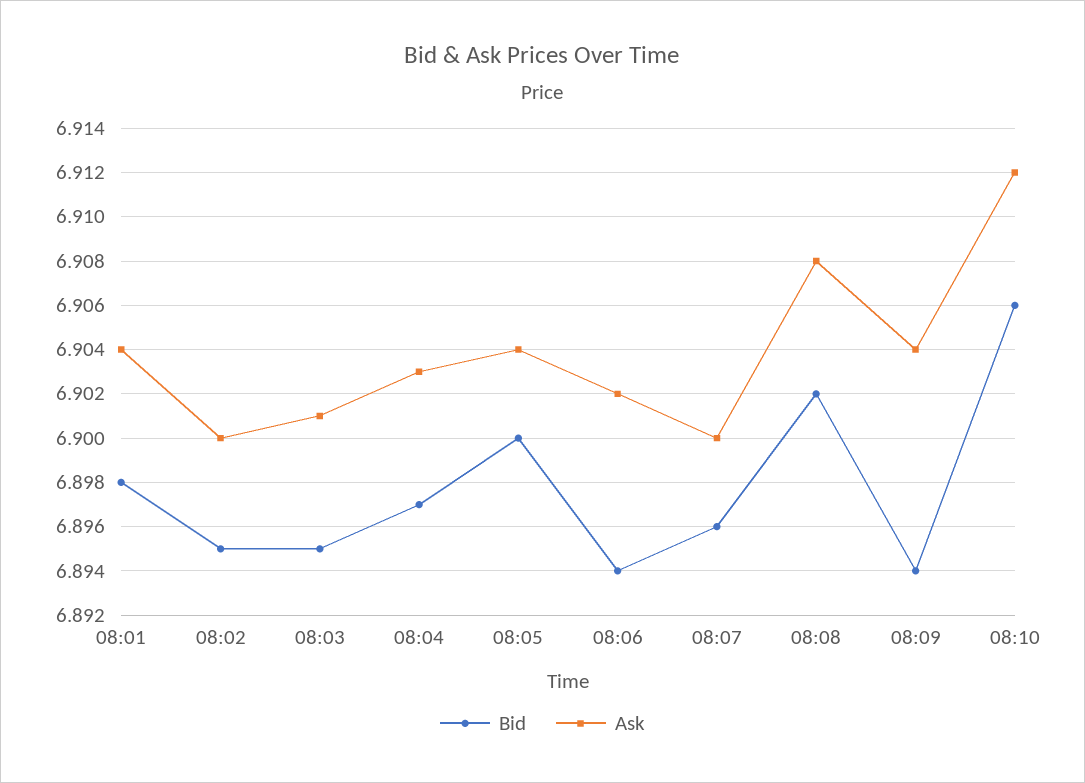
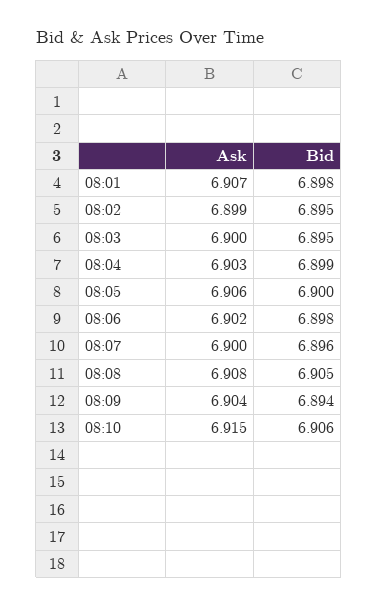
Ask, 08:01: 6.904 -> 6.907
Ask, 08:02: 6.9 -> 6.899
Ask, 08:03: 6.901 -> 6.9
Bid, 08:04: 6.897 -> 6.899
Ask, 08:05: 6.904 -> 6.906
Bid, 08:06: 6.894 -> 6.898
Bid, 08:08: 6.902 -> 6.905
Ask, 08:10: 6.912 -> 6.915

